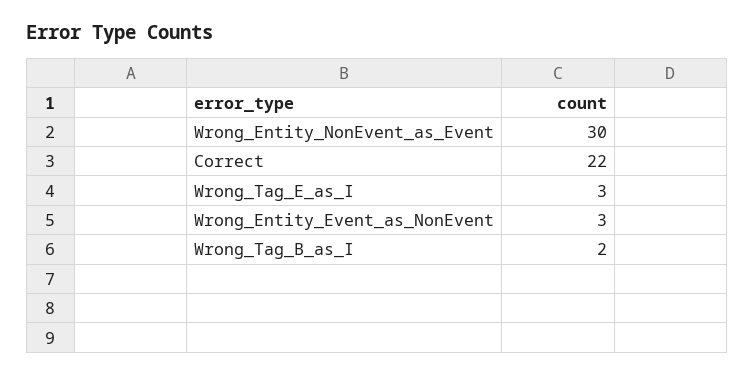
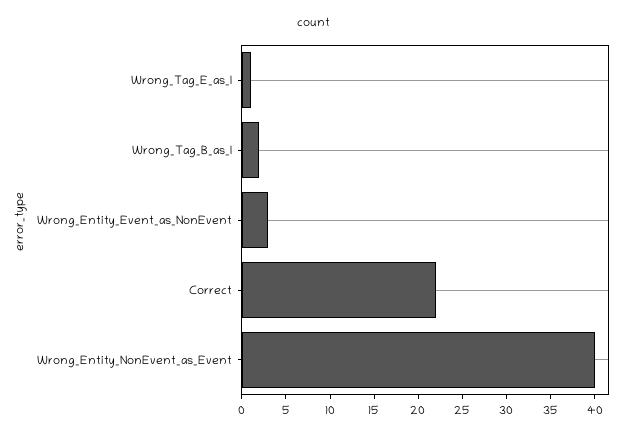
Wrong_Entity_NonEvent_as_Event: 30 -> 40
Wrong_Tag_E_as_I: 3 -> 1

